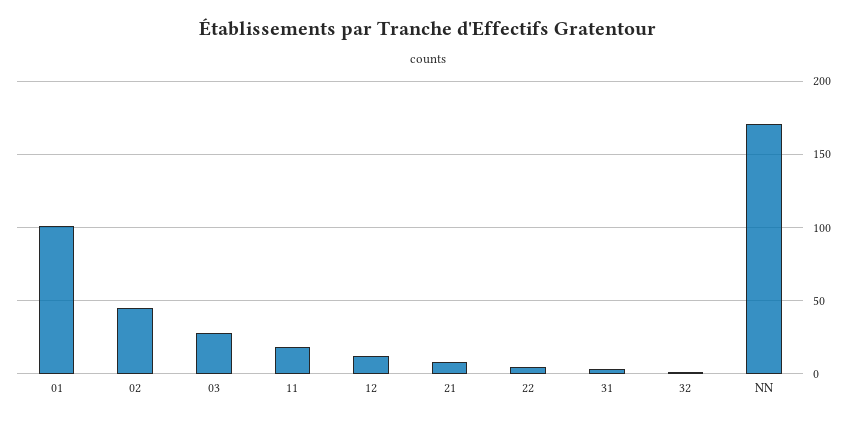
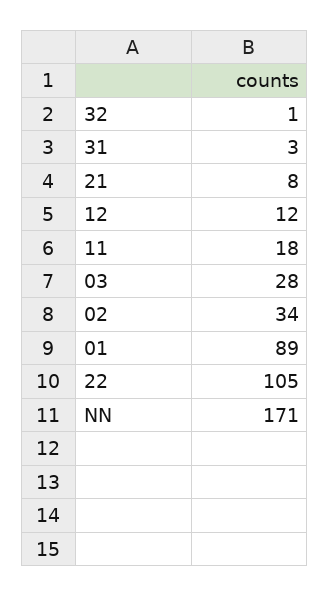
01: 100 -> 89
02: 45 -> 34
22: 5 -> 105

